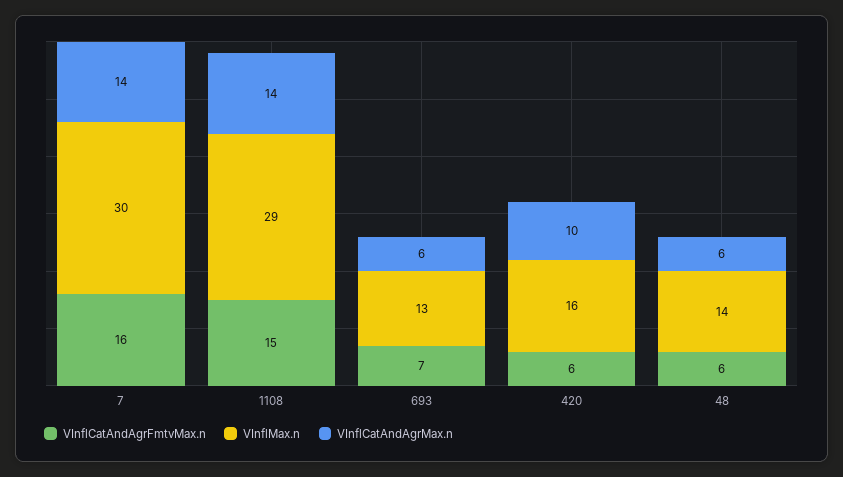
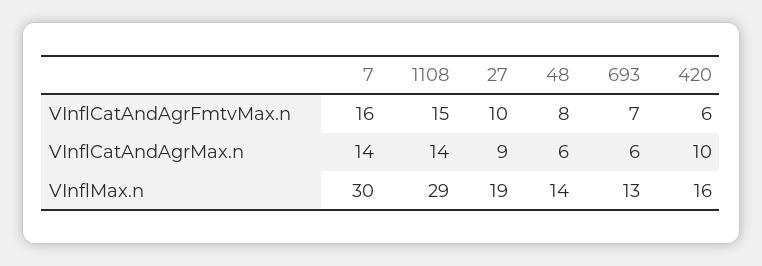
VInflCatAndAgrFmtvMax.n, 48: 6 -> 8
VInflCatAndAgrFmtvMax.n, 27: none -> 10
VInflCatAndAgrMax.n, 27: none -> 9
VInflMax.n, 27: none -> 19

